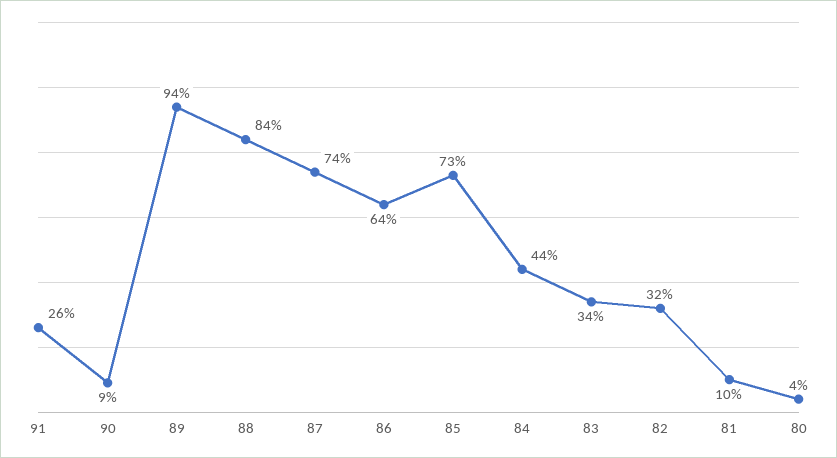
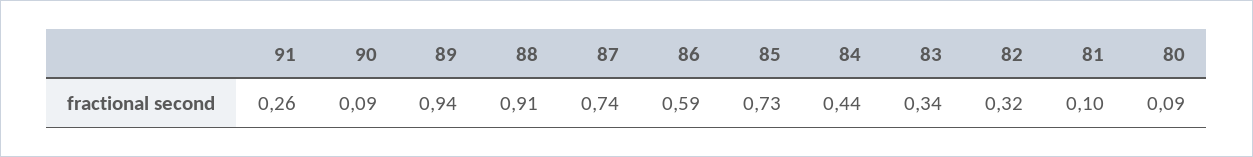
88: 0.84 -> 0.91
86: 0.64 -> 0.59
80: 0.04 -> 0.09

